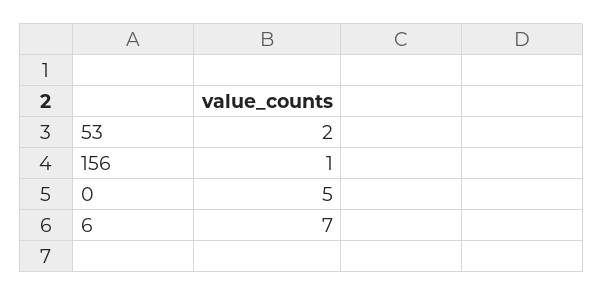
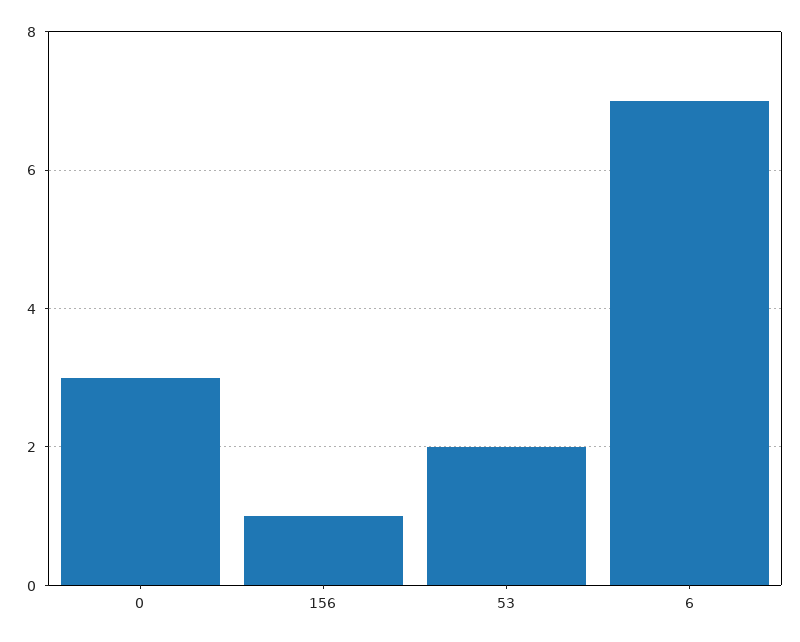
0: 5 -> 3

